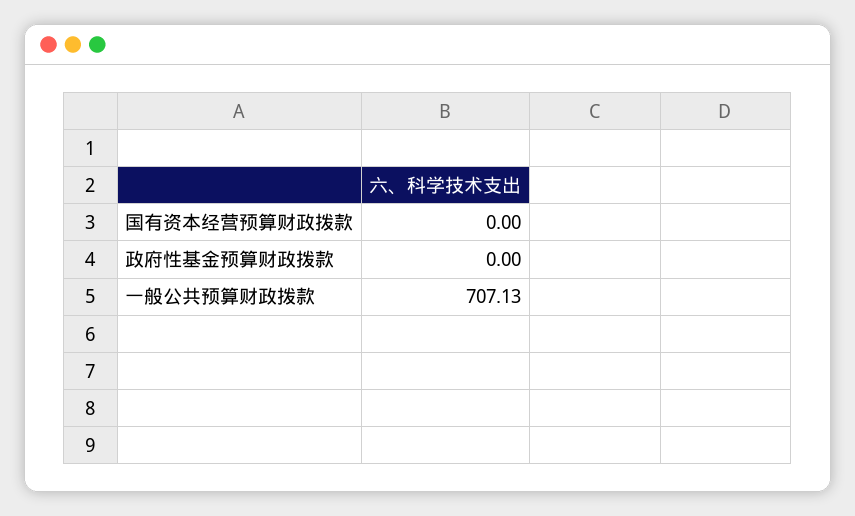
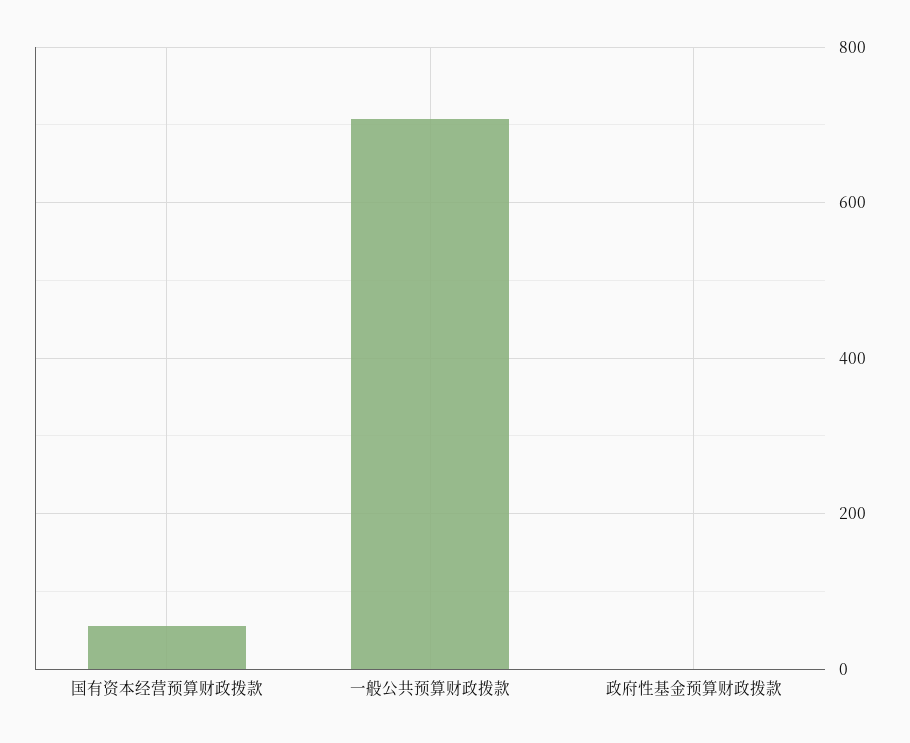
国有资本经营预算财政拨款: 0 -> 60

